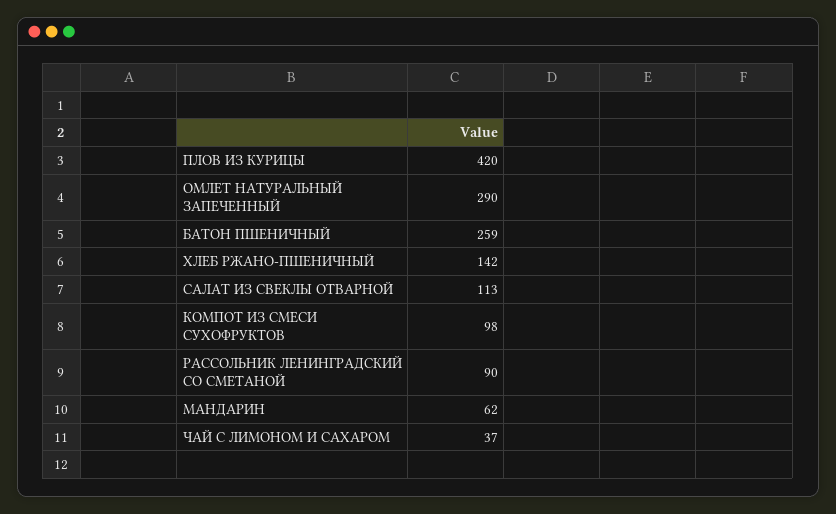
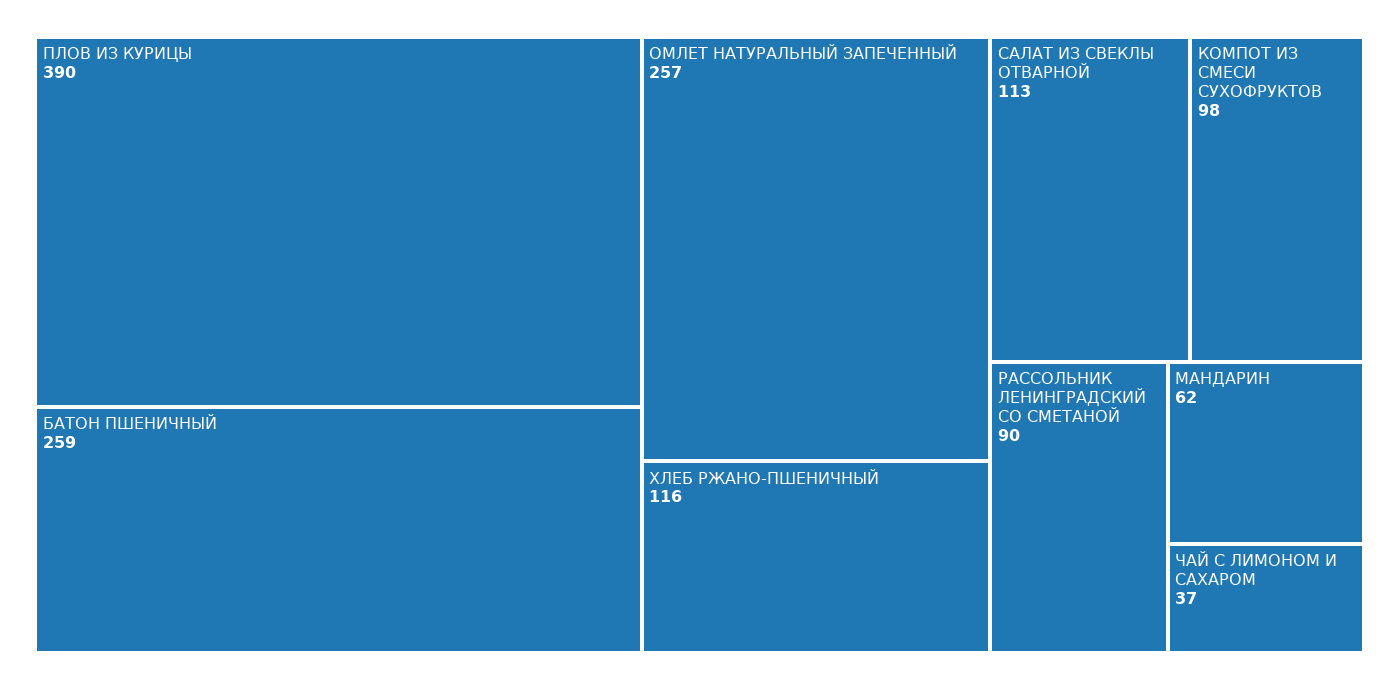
ПЛОВ ИЗ КУРИЦЫ: 420 -> 390
ОМЛЕТ НАТУРАЛЬНЫЙ ЗАПЕЧЕННЫЙ: 290 -> 257
ХЛЕБ РЖАНО-ПШЕНИЧНЫЙ: 142 -> 116

